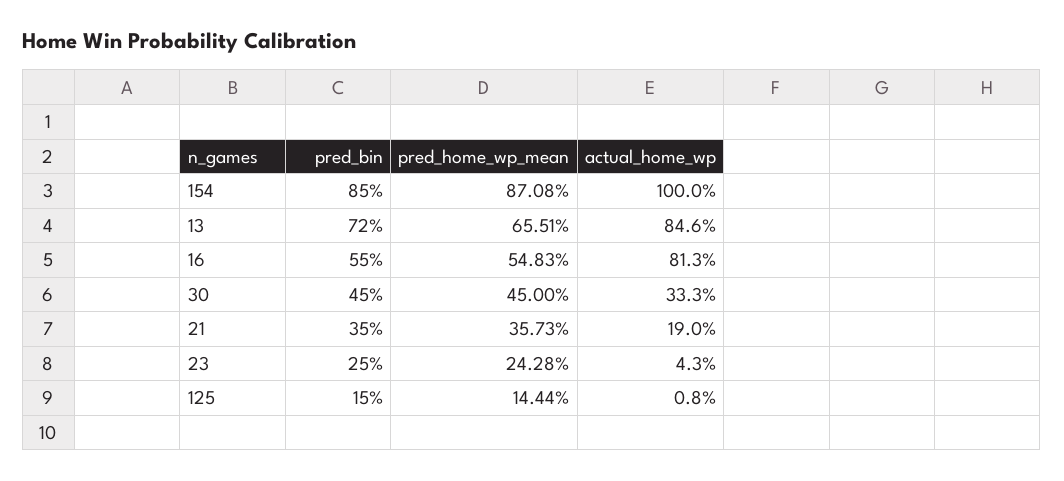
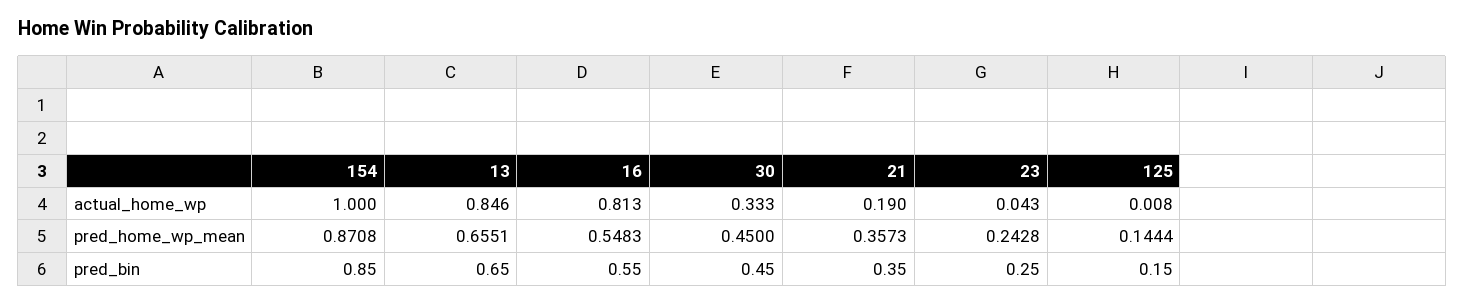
pred_bin, 13: 0.72 -> 0.65

